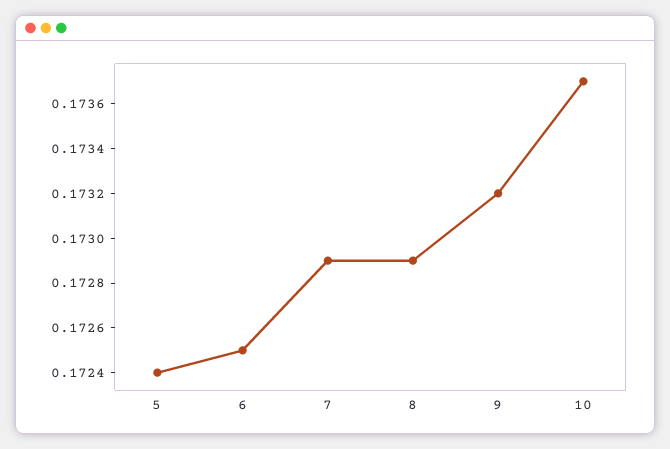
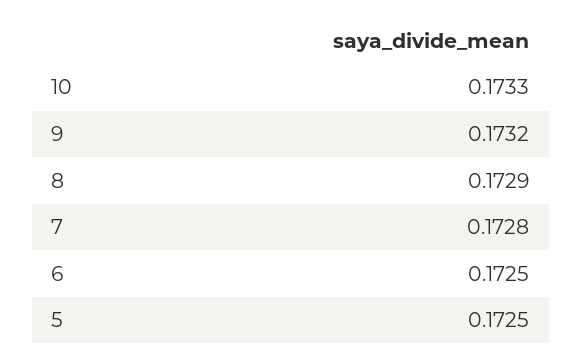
5: 0.1724 -> 0.1725
7: 0.1729 -> 0.1728
10: 0.1737 -> 0.1733

